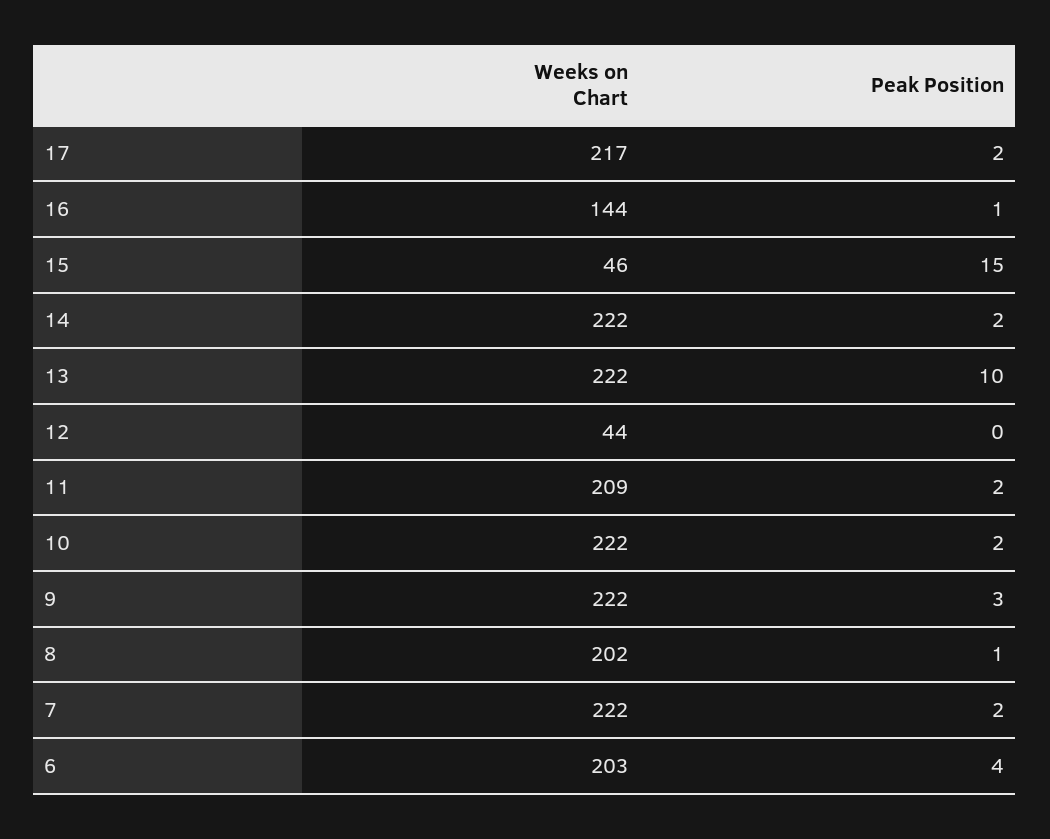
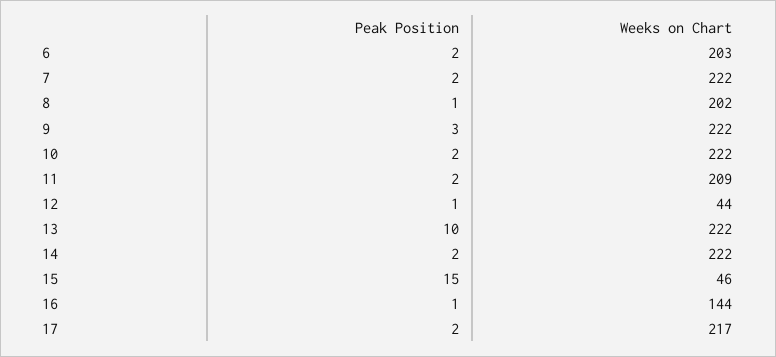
Peak Position, 12: 0 -> 1
Peak Position, 6: 4 -> 2

